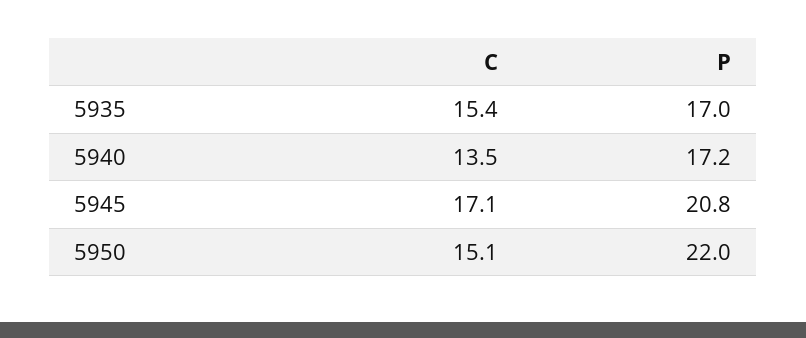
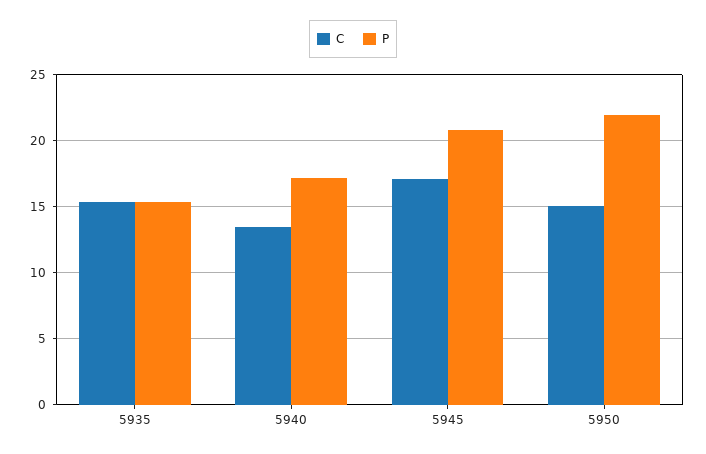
P, 5935: 17 -> 15.5

